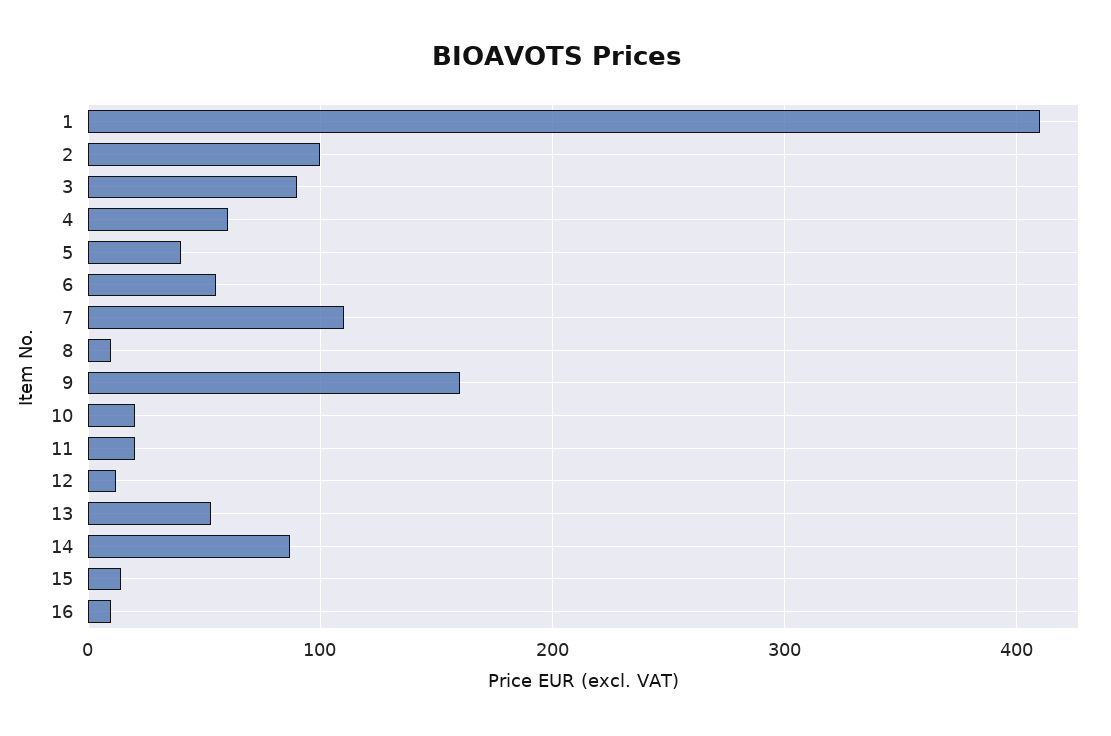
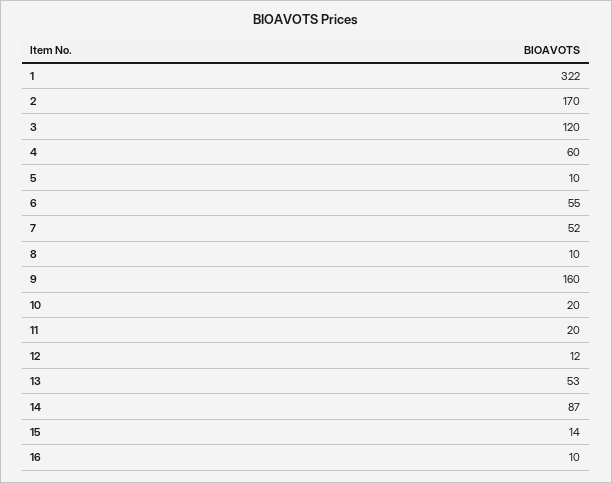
1: 410 -> 322
2: 100 -> 170
3: 90 -> 120
5: 40 -> 10
7: 110 -> 52

